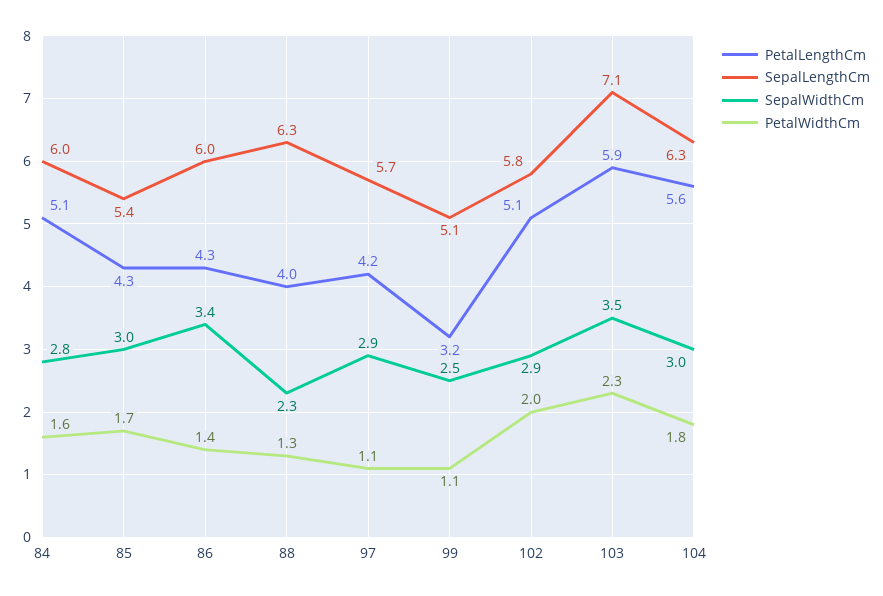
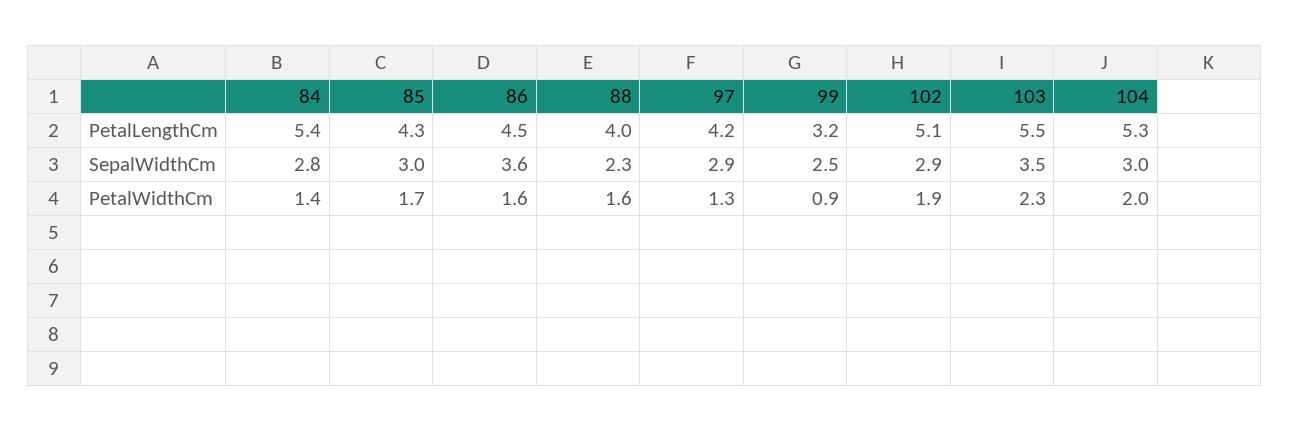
PetalLengthCm, 84: 5.1 -> 5.4
SepalLengthCm, 84: 6 -> none
PetalWidthCm, 84: 1.6 -> 1.4
SepalLengthCm, 85: 5.4 -> none
PetalLengthCm, 86: 4.3 -> 4.5
SepalLengthCm, 86: 6 -> none
SepalWidthCm, 86: 3.4 -> 3.6
PetalWidthCm, 86: 1.4 -> 1.6
SepalLengthCm, 88: 6.3 -> none
PetalWidthCm, 88: 1.3 -> 1.6
SepalLengthCm, 97: 5.7 -> none
PetalWidthCm, 97: 1.1 -> 1.3
SepalLengthCm, 99: 5.1 -> none
PetalWidthCm, 99: 1.1 -> 0.9
SepalLengthCm, 102: 5.8 -> none
PetalWidthCm, 102: 2 -> 1.9
PetalLengthCm, 103: 5.9 -> 5.5
SepalLengthCm, 103: 7.1 -> none
PetalLengthCm, 104: 5.6 -> 5.3
SepalLengthCm, 104: 6.3 -> none
PetalWidthCm, 104: 1.8 -> 2

